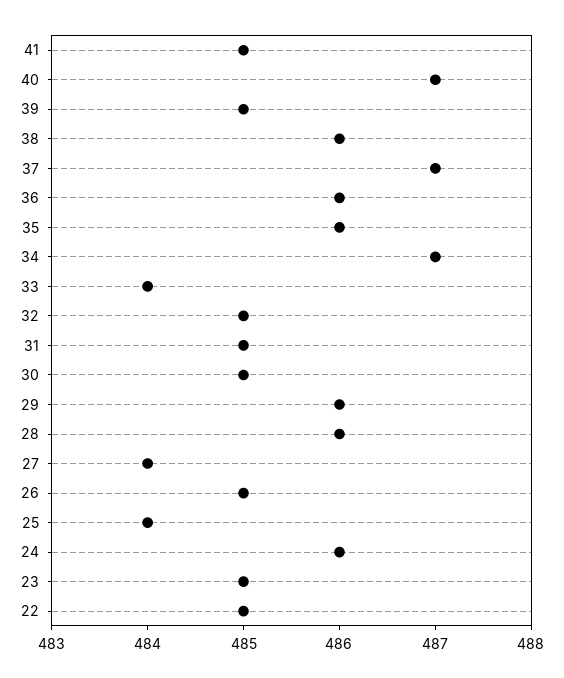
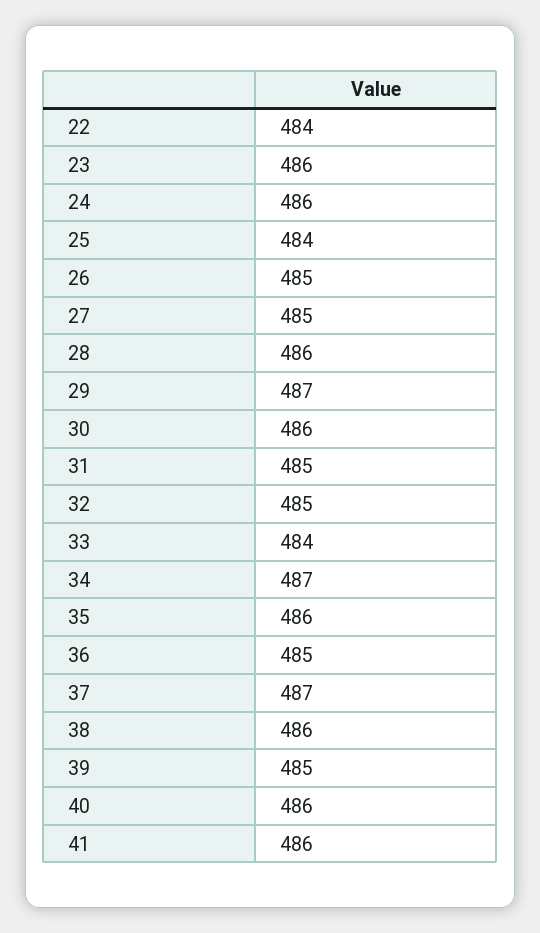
41: 485 -> 486
40: 487 -> 486
36: 486 -> 485
30: 485 -> 486
29: 486 -> 487
27: 484 -> 485
23: 485 -> 486
22: 485 -> 484

